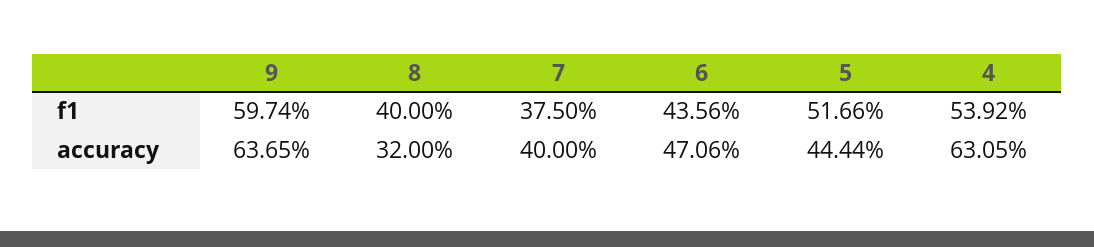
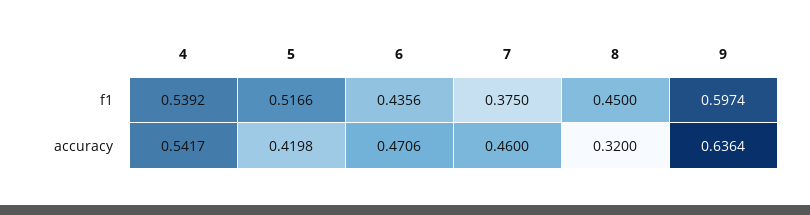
8, f1: 0.4 -> 0.45
9, accuracy: 0.6365 -> 0.6364
7, accuracy: 0.4 -> 0.46
5, accuracy: 0.4444 -> 0.4198
4, accuracy: 0.6305 -> 0.5417

